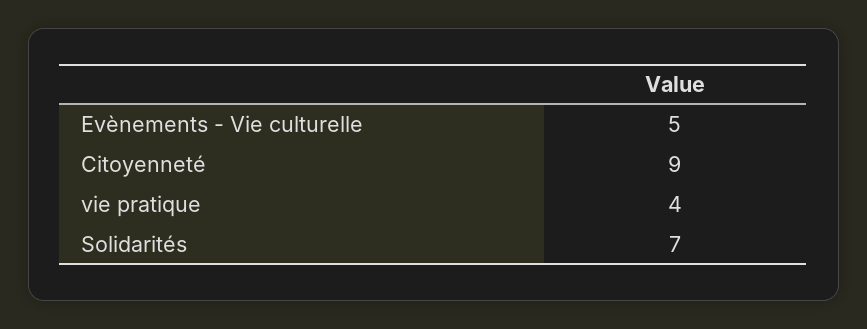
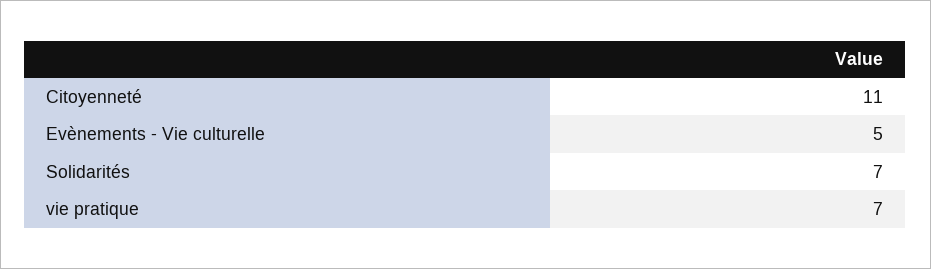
Citoyenneté: 9 -> 11
vie pratique: 4 -> 7

